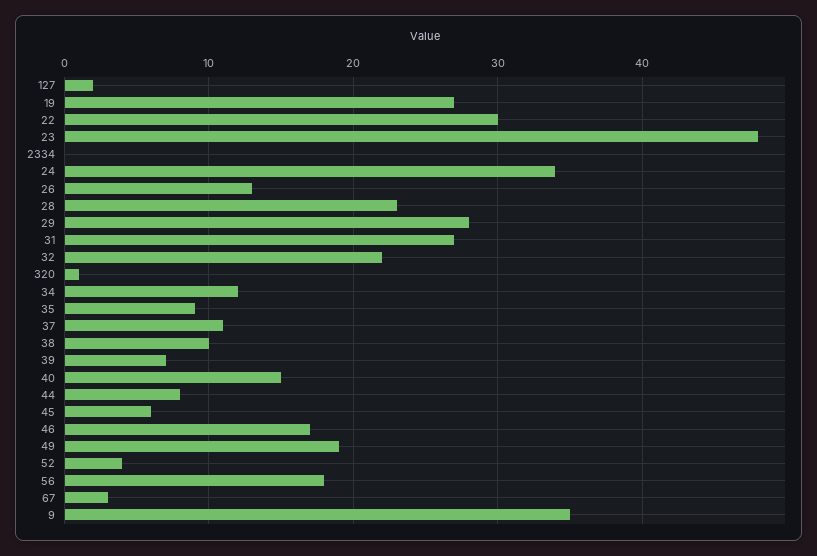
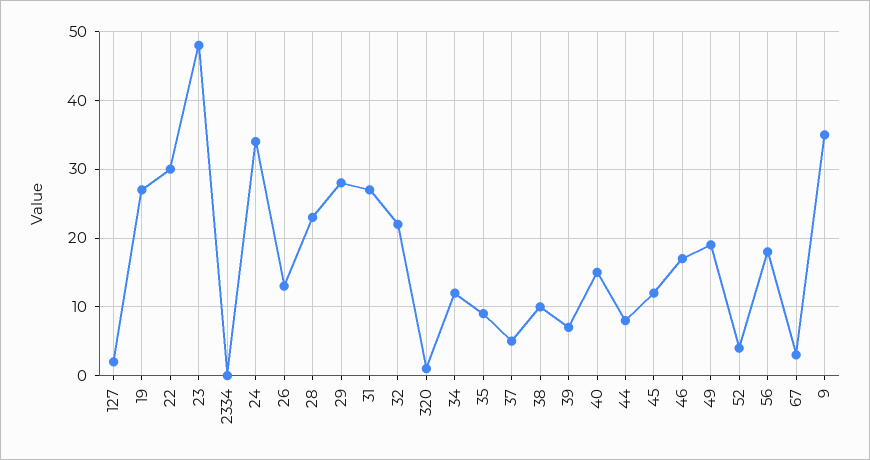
37: 11 -> 5
45: 6 -> 12

